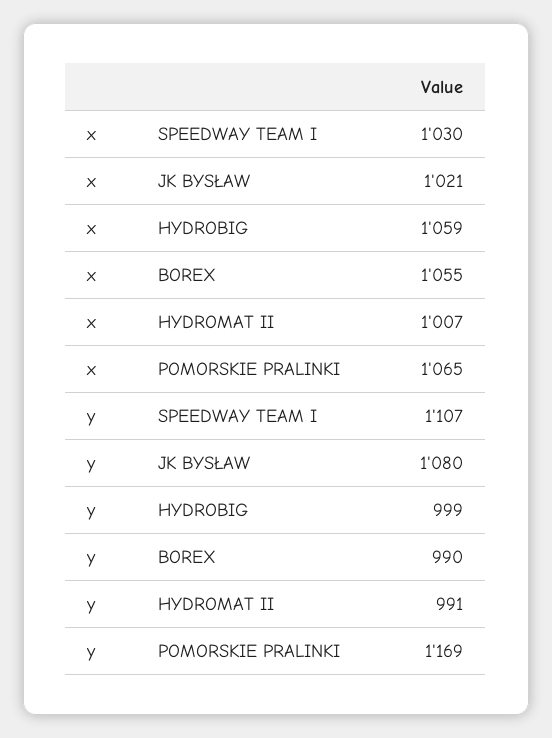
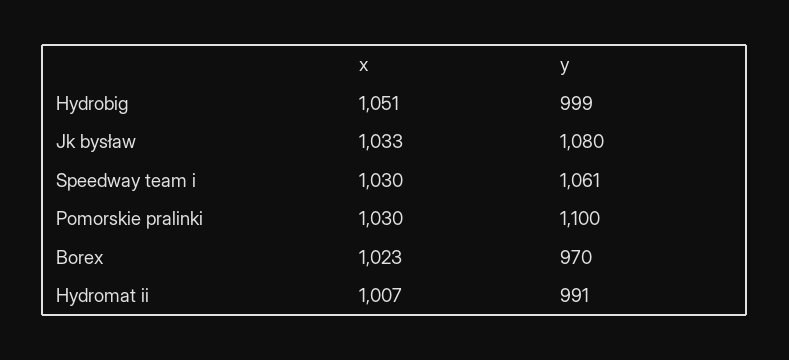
x, JK BYSŁAW: 1021 -> 1033
x, HYDROBIG: 1059 -> 1051
x, BOREX: 1055 -> 1023
x, POMORSKIE PRALINKI: 1065 -> 1030
y, SPEEDWAY TEAM I: 1107 -> 1061
y, BOREX: 990 -> 970
y, POMORSKIE PRALINKI: 1169 -> 1100

